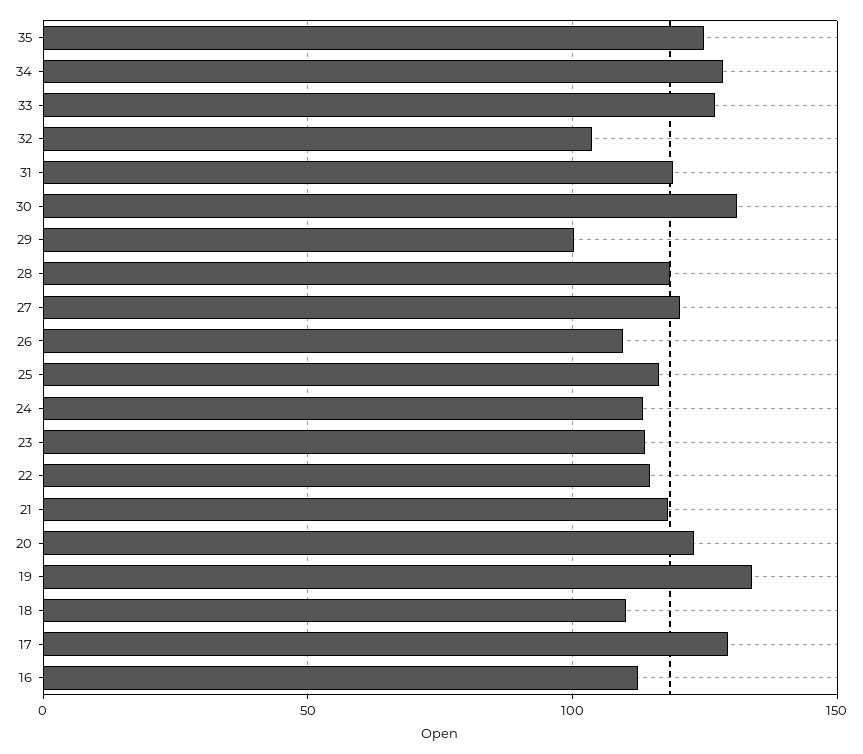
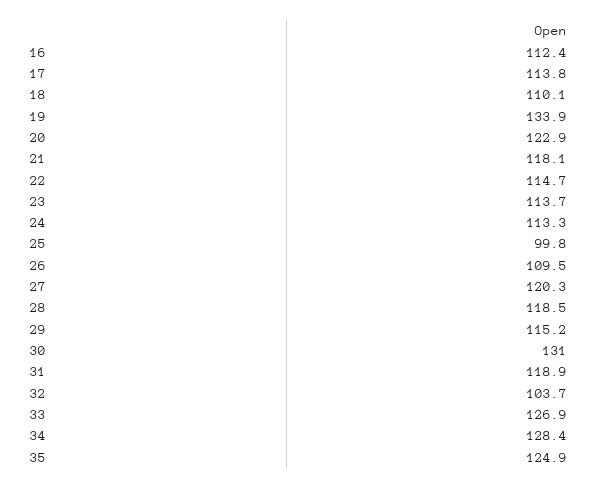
29: 100 -> 115.2
25: 115 -> 99.8
17: 130 -> 113.8

